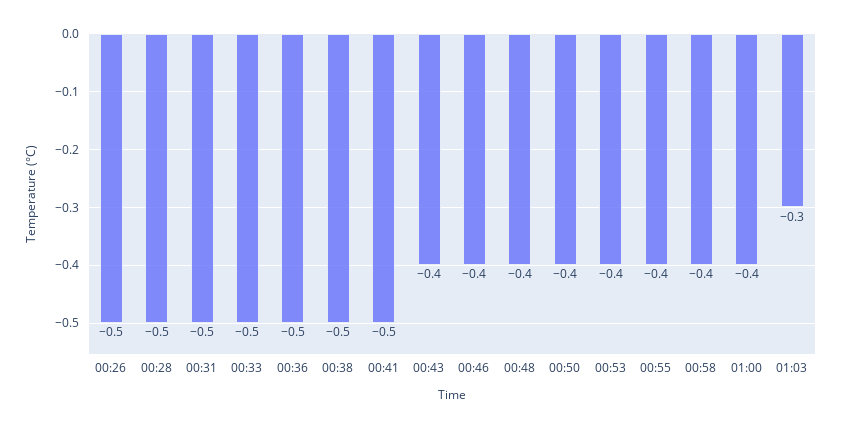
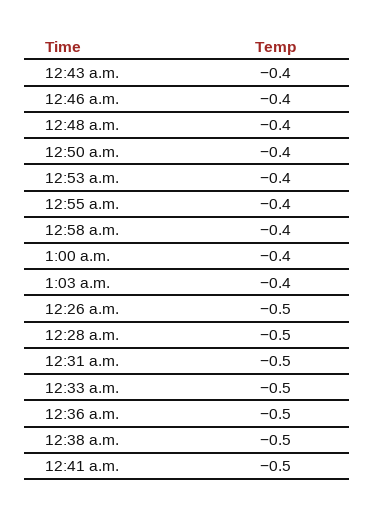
01:03: -0.3 -> -0.4

